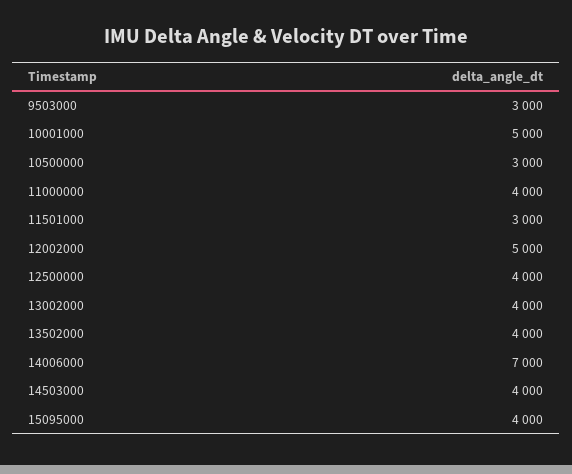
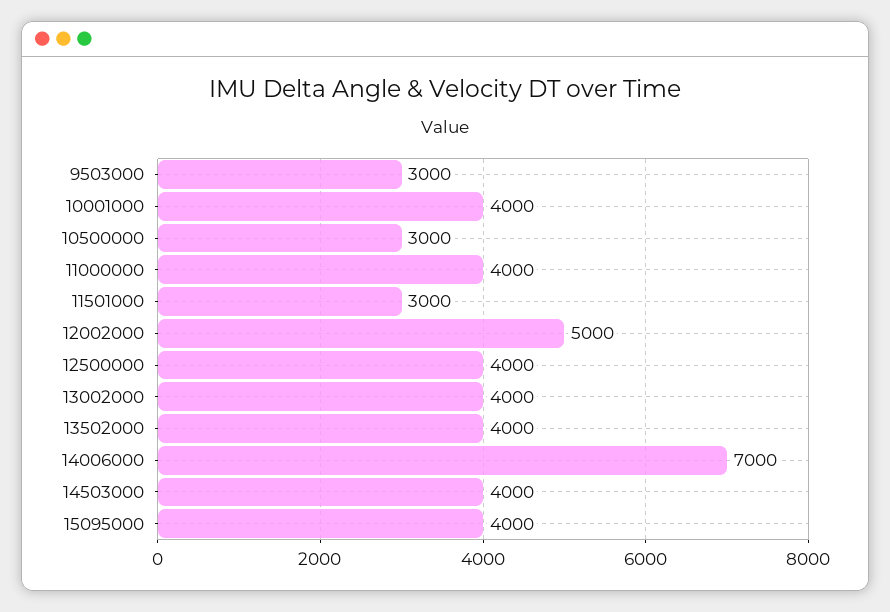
10001000: 5000 -> 4000

